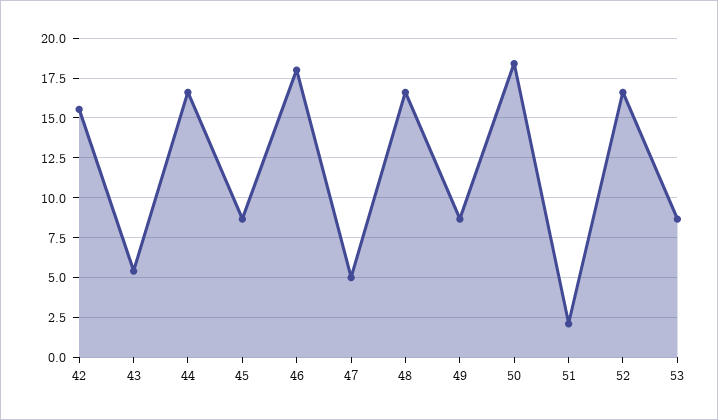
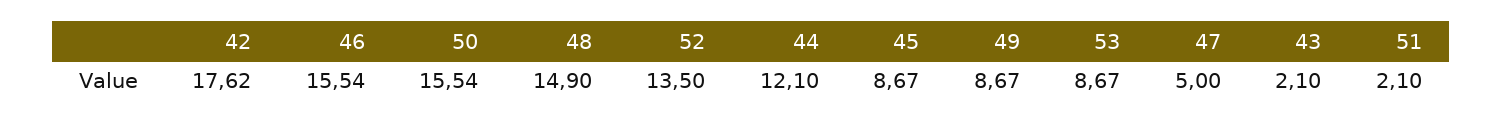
42: 15.5 -> 17.62
43: 5.5 -> 2.1
44: 16.5 -> 12.1
46: 18 -> 15.54
48: 16.5 -> 14.9
50: 18.5 -> 15.54
52: 16.5 -> 13.5

